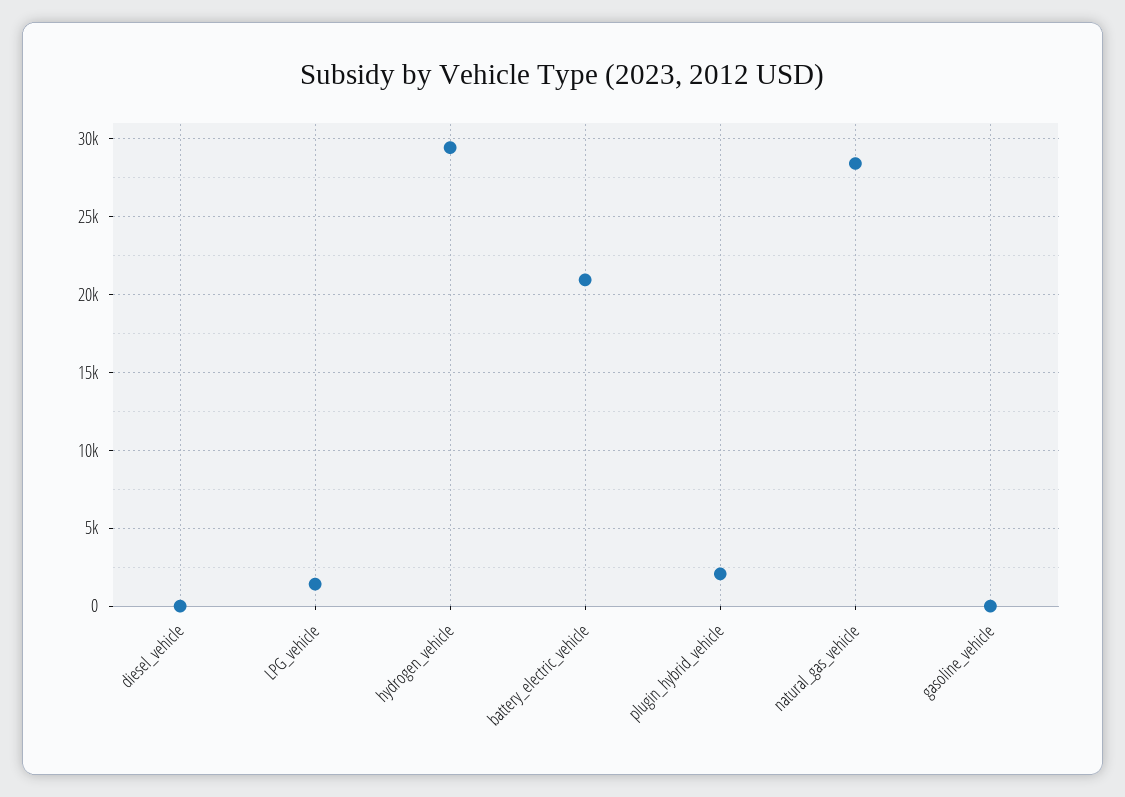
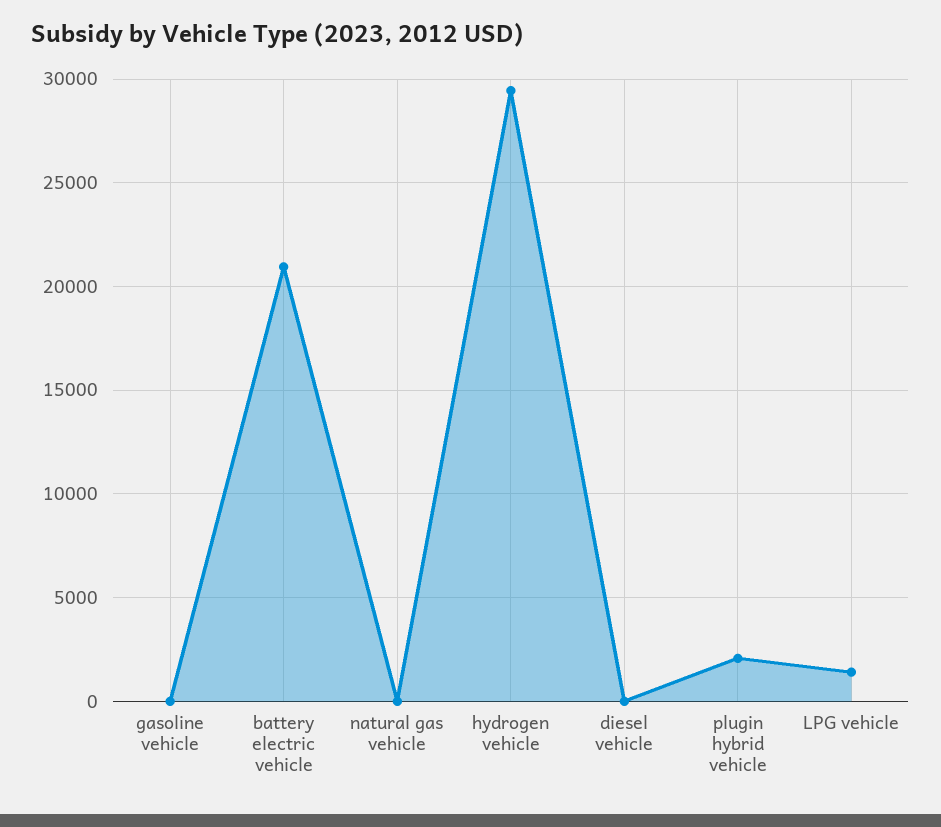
natural_gas_vehicle: 28500 -> 0

